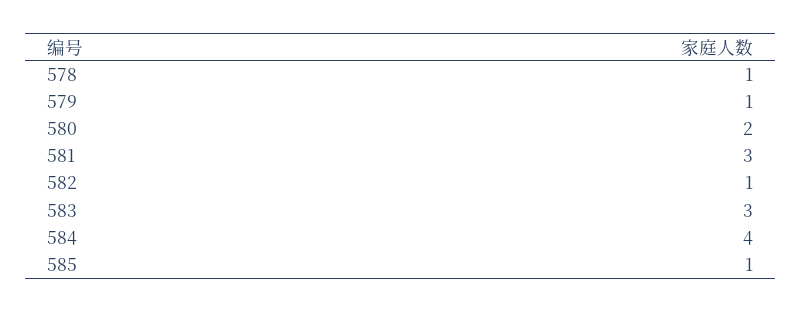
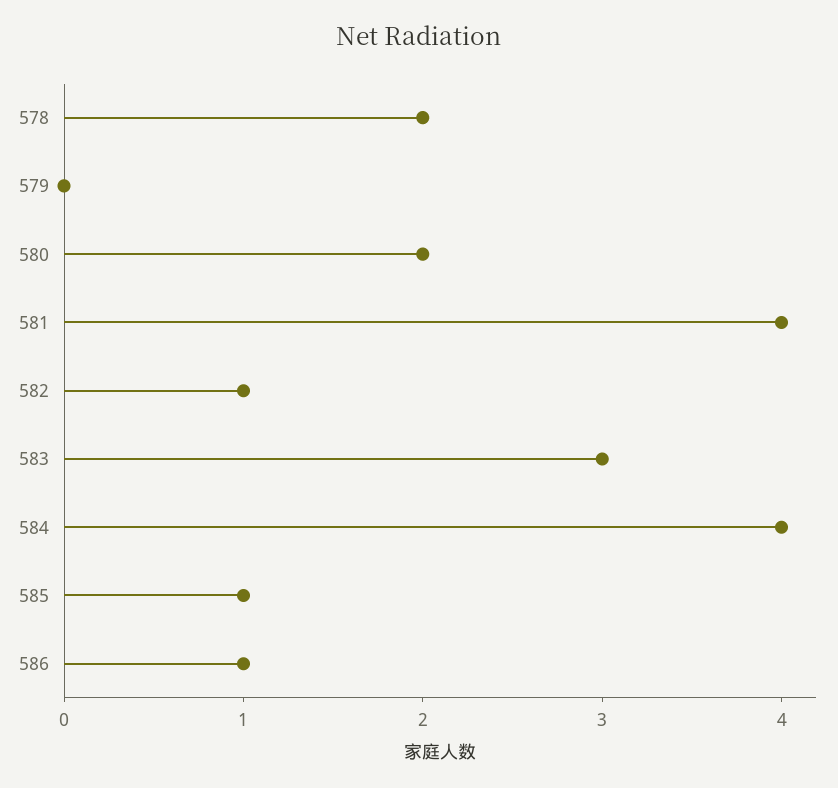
578: 1 -> 2
579: 1 -> 0
581: 3 -> 4
586: none -> 1

